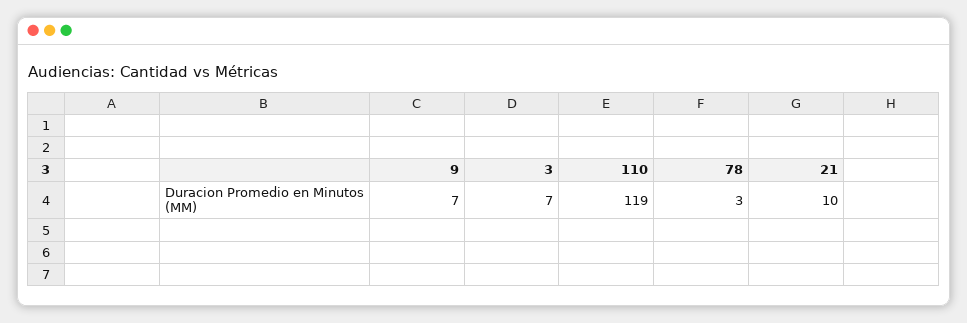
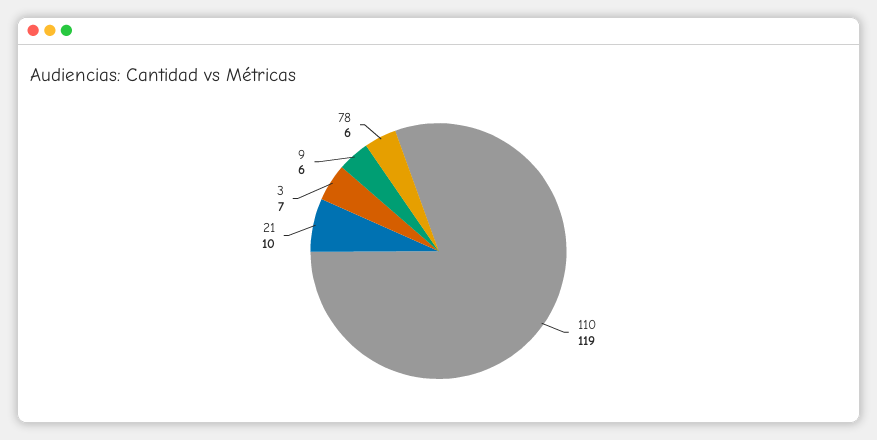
9: 7 -> 6
78: 3 -> 6

